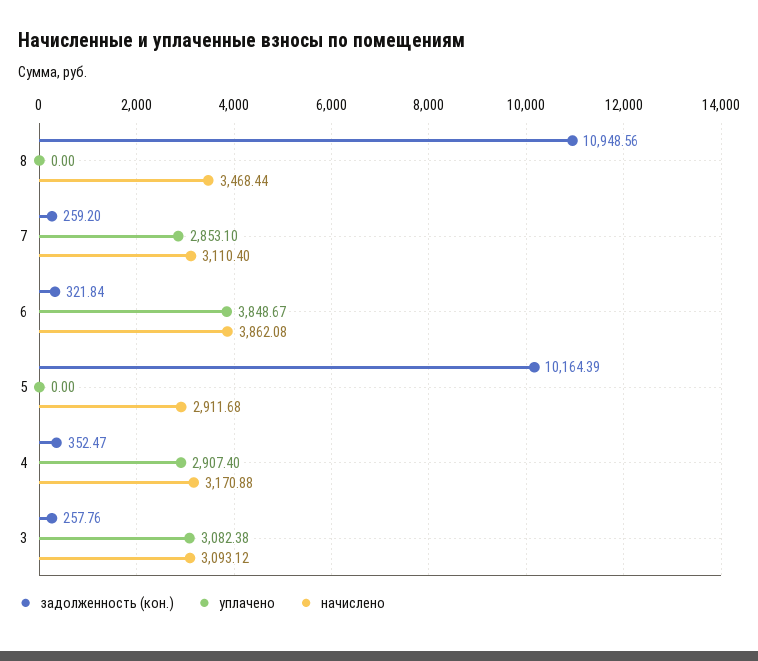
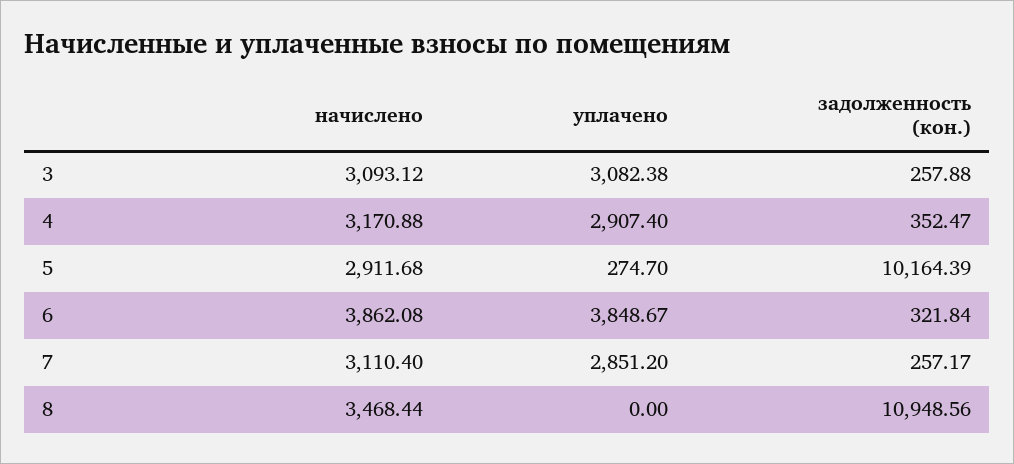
задолженность (кон.), 7: 259.2 -> 257.17
уплачено, 7: 2853.1 -> 2851.2
уплачено, 5: 0 -> 274.7
задолженность (кон.), 3: 257.76 -> 257.88

